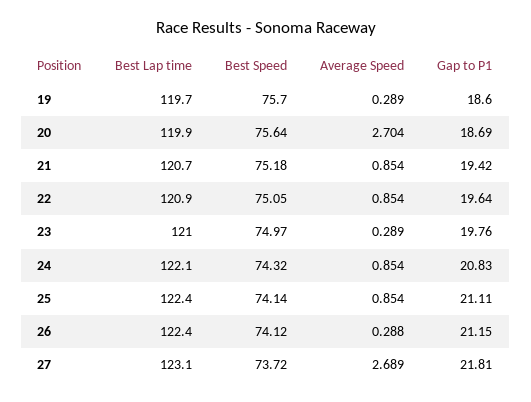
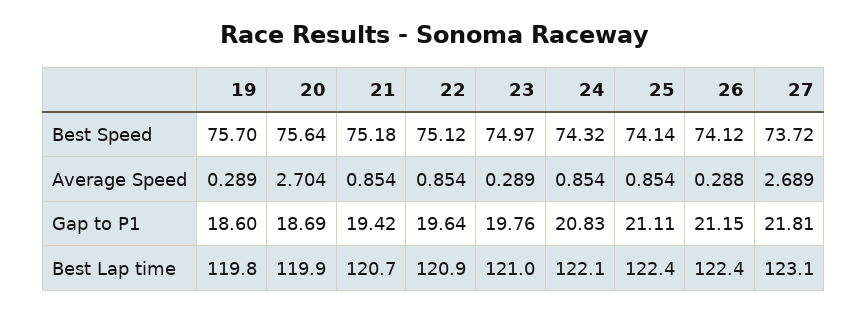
Best Lap time, 19: 119.7 -> 119.8
Best Speed, 22: 75.05 -> 75.12

